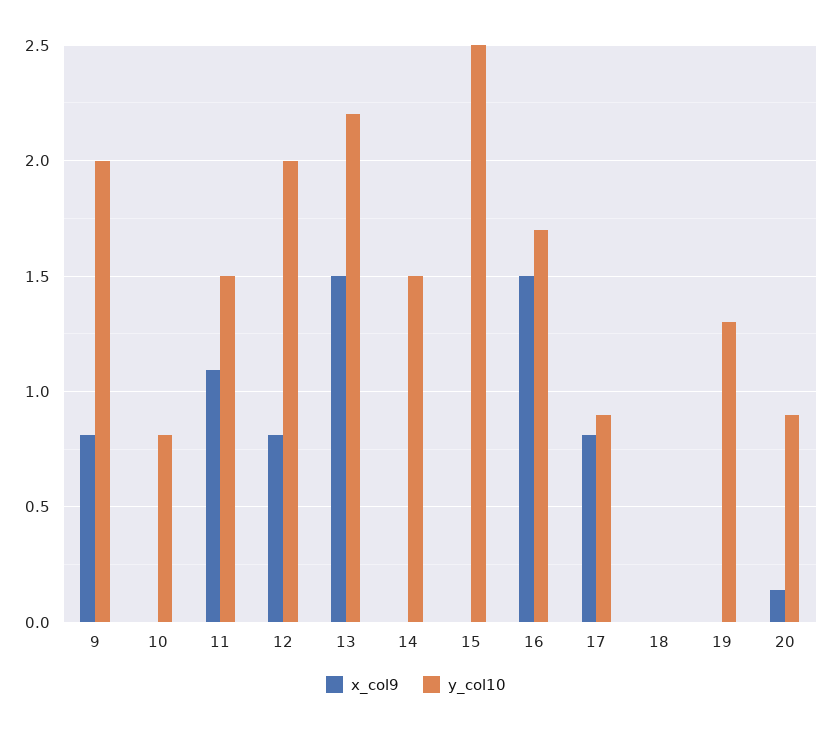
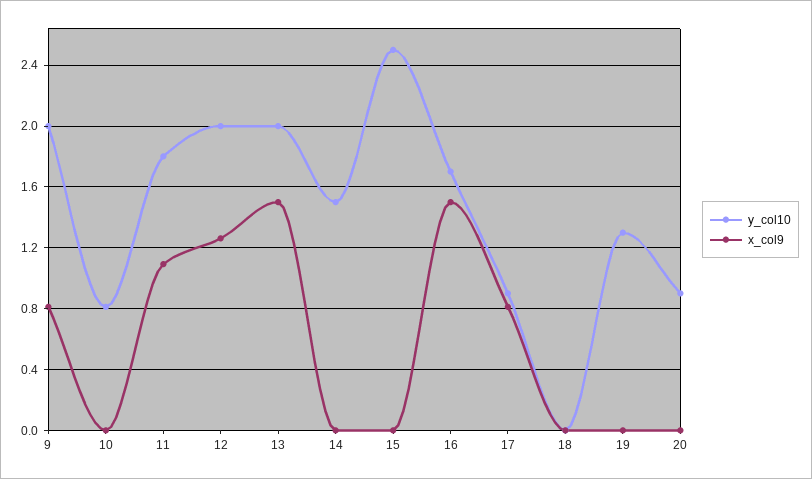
y_col10, 11: 1.5 -> 1.8
x_col9, 12: 0.8 -> 1.25
y_col10, 13: 2.2 -> 2
x_col9, 20: 0.15 -> 0

